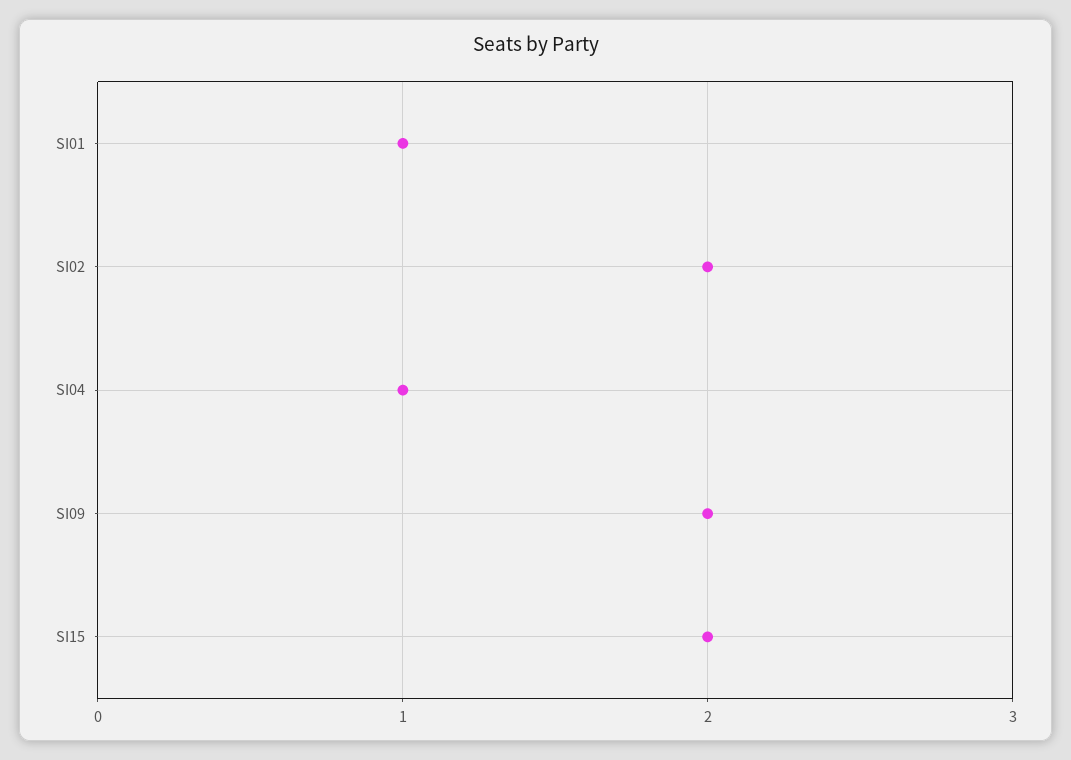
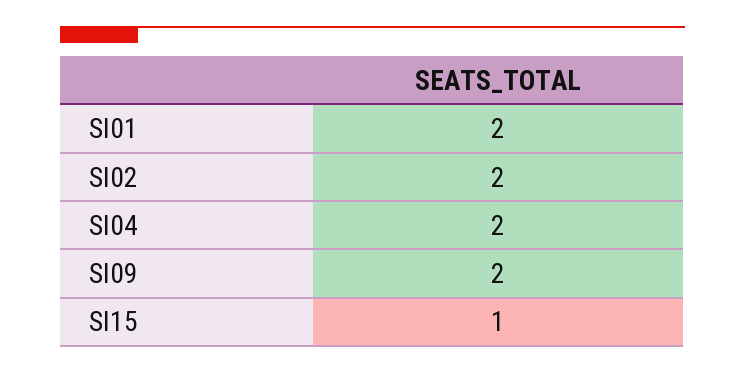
SI01: 1 -> 2
SI04: 1 -> 2
SI15: 2 -> 1

